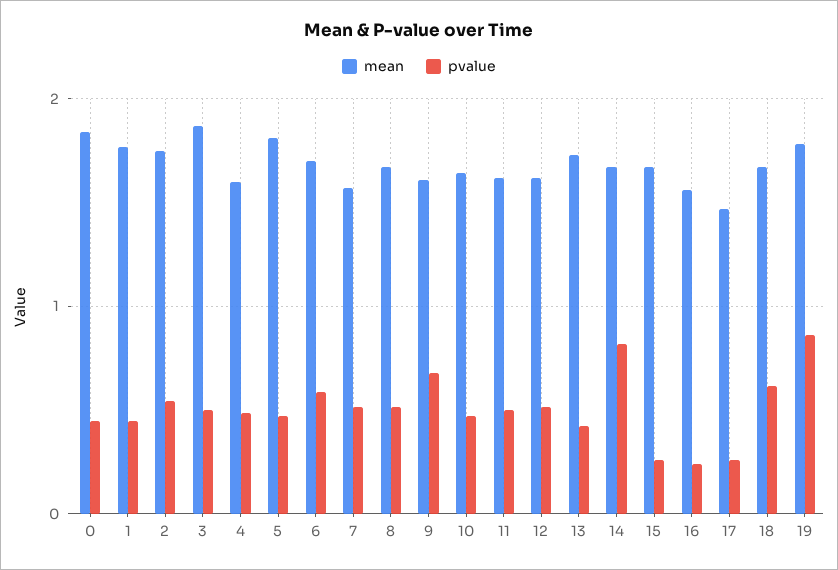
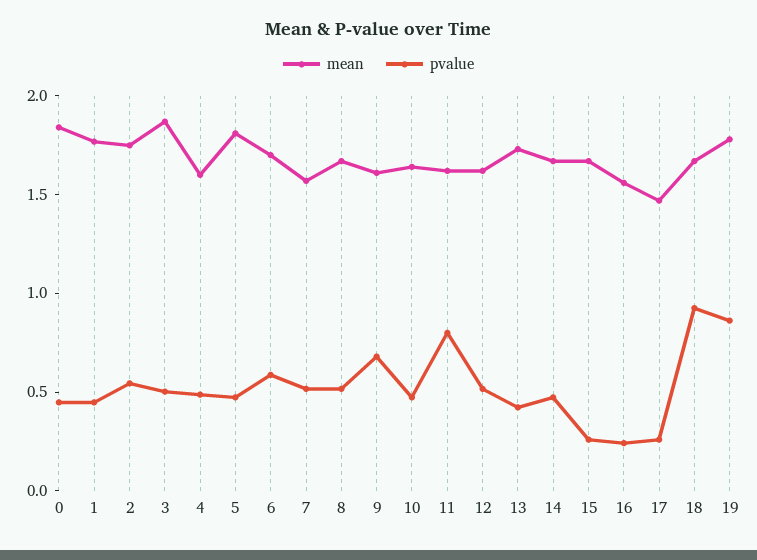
pvalue, 11: 0.5 -> 0.8
pvalue, 14: 0.8 -> 0.5
pvalue, 18: 0.6 -> 0.9

